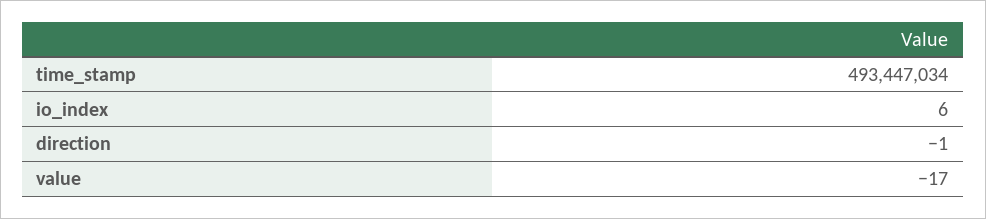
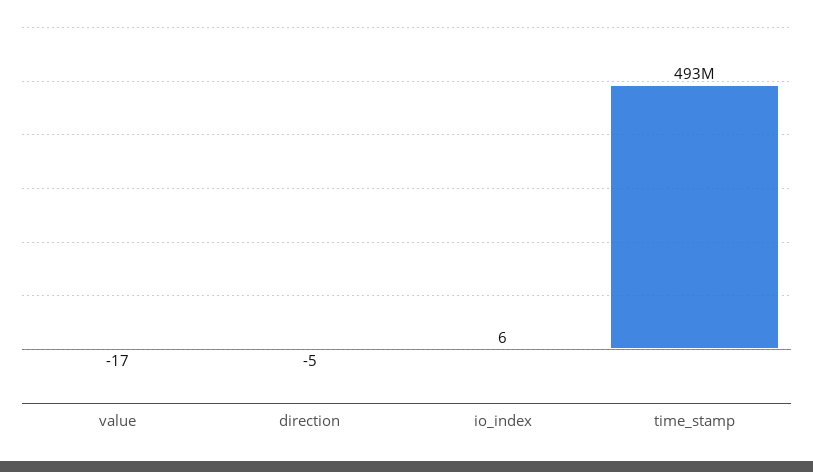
direction: -1 -> -5

